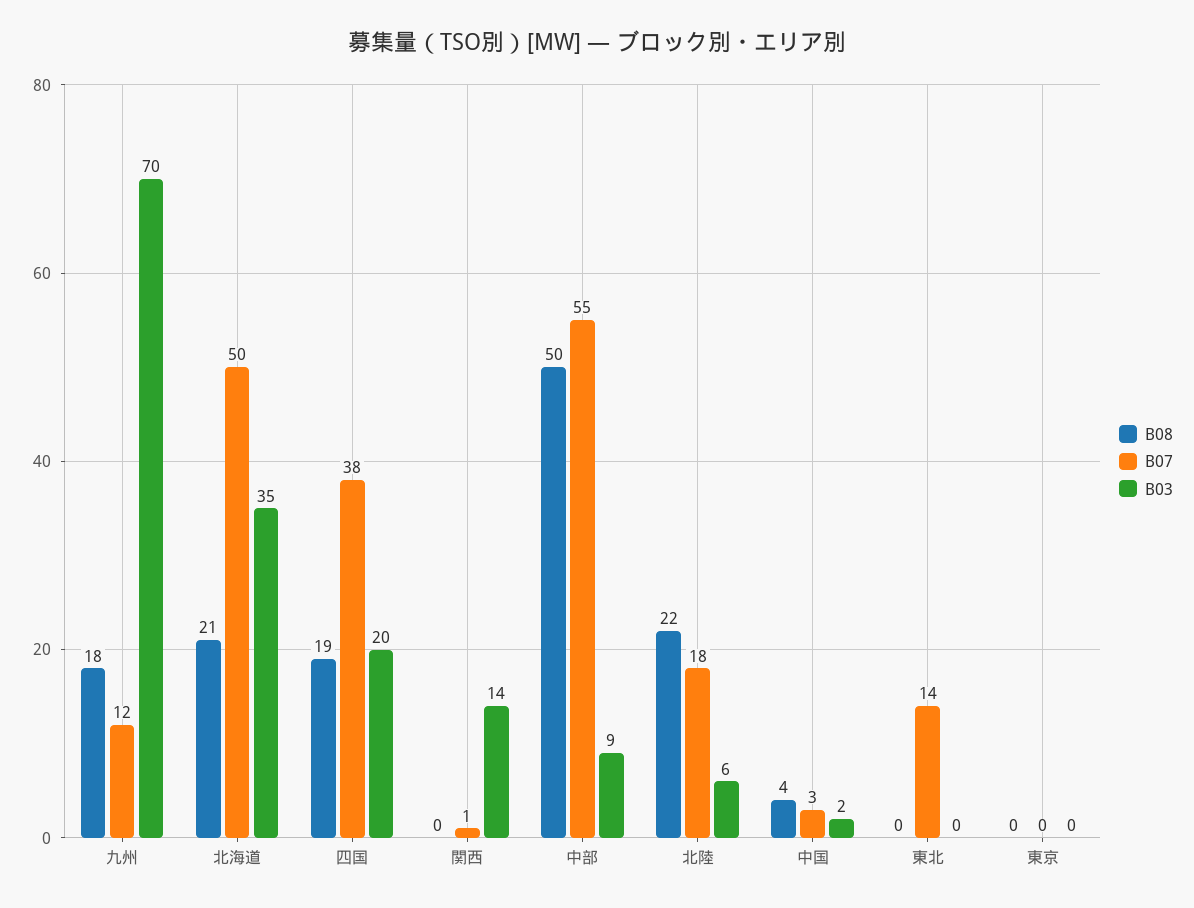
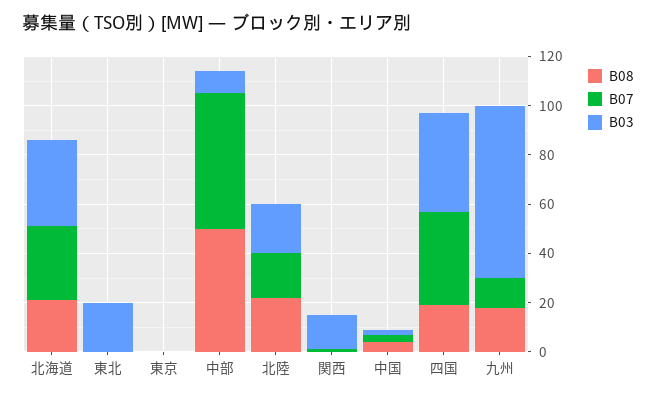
B07, 北海道: 50 -> 30
B03, 四国: 20 -> 40
B03, 北陸: 6 -> 20
B07, 東北: 14 -> 0
B03, 東北: 0 -> 20

